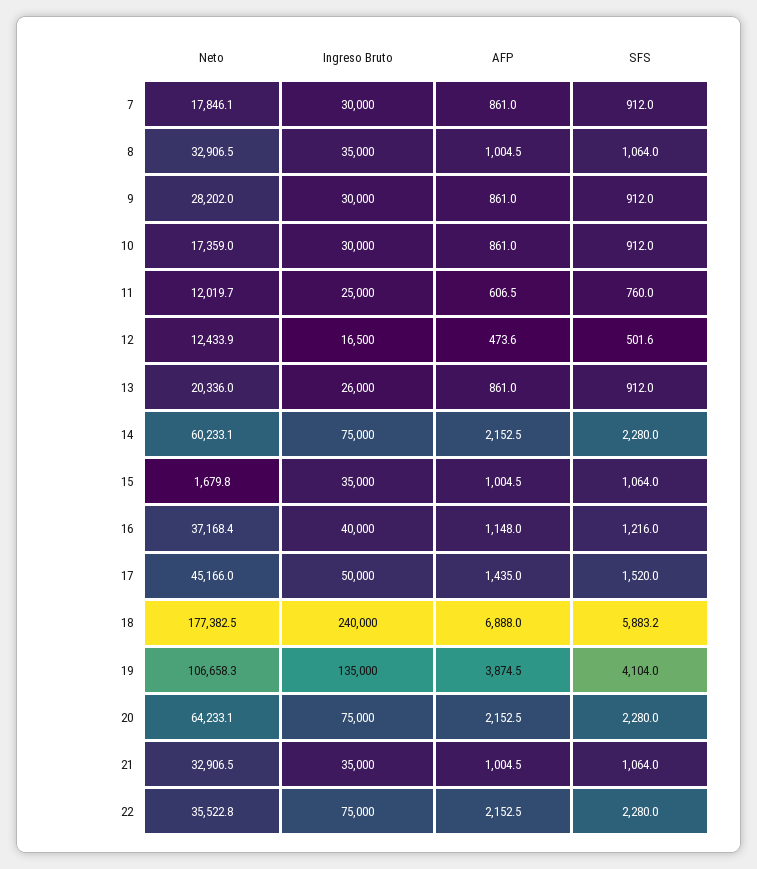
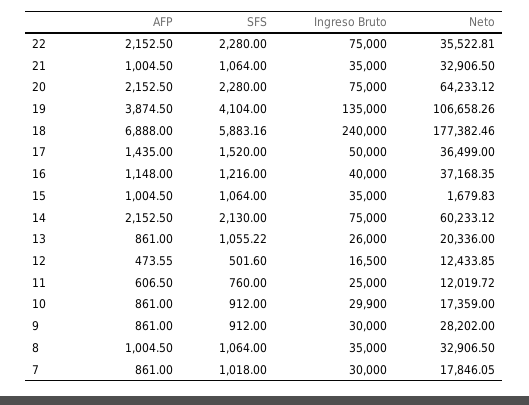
SFS, 7: 912 -> 1018
Ingreso Bruto, 10: 30000 -> 29900
SFS, 13: 912 -> 1055.22
SFS, 14: 2280 -> 2130
Neto, 17: 45166 -> 36499

